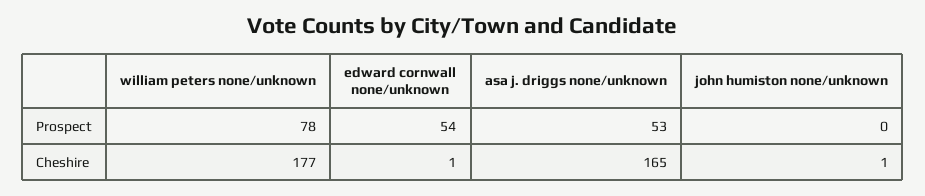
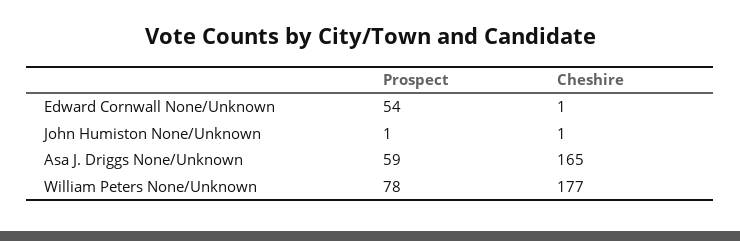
asa j. driggs none/unknown, Prospect: 53 -> 59
john humiston none/unknown, Prospect: 0 -> 1

